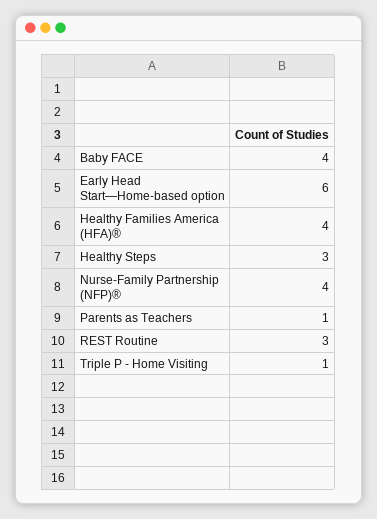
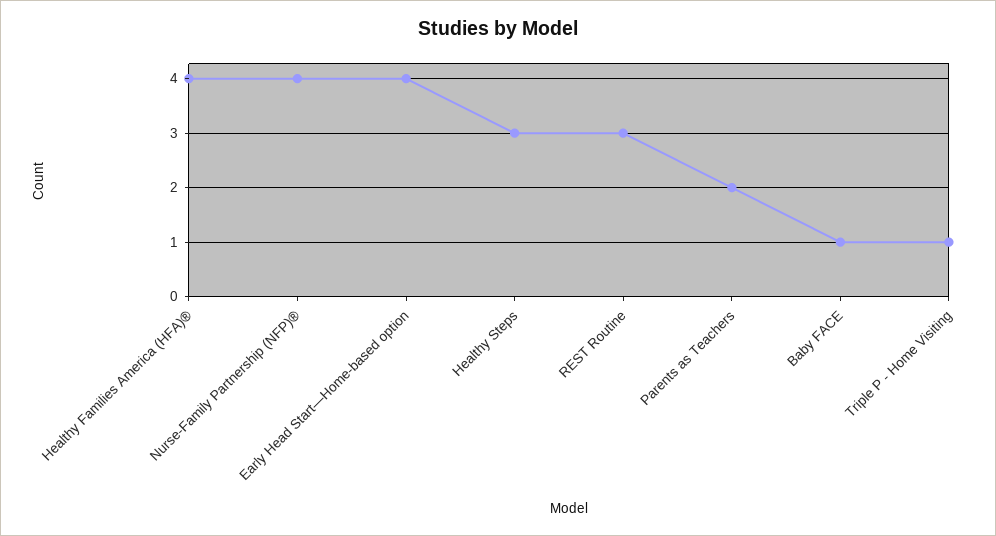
Baby FACE: 4 -> 1
Early Head Start—Home-based option: 6 -> 4
Parents as Teachers: 1 -> 2

